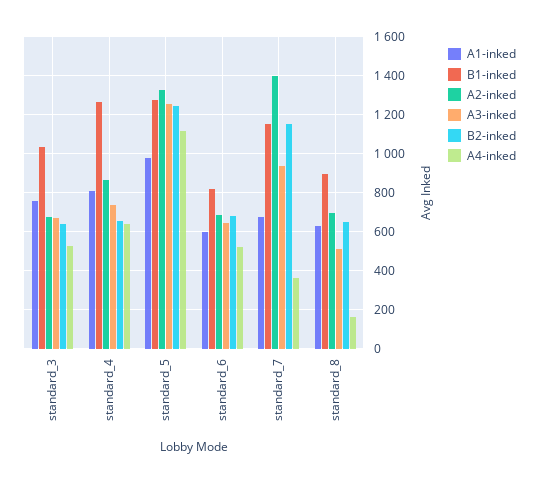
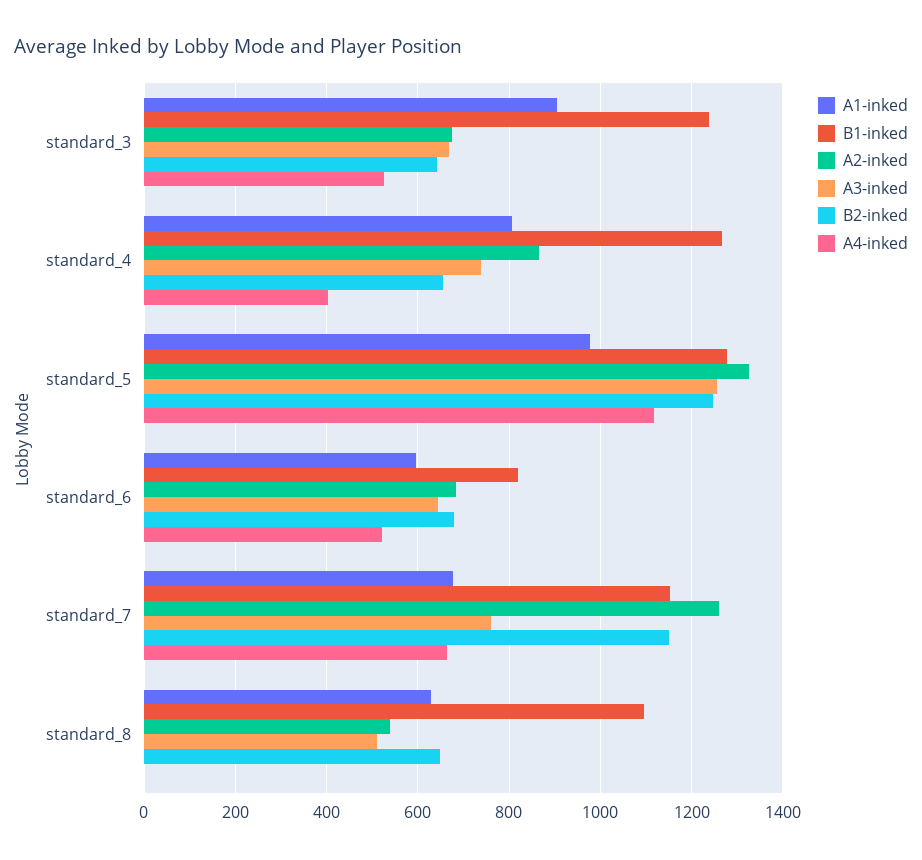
A1-inked, standard_3: 750 -> 900
B1-inked, standard_3: 1050 -> 1240
A4-inked, standard_4: 650 -> 400
A2-inked, standard_7: 1400 -> 1260
A3-inked, standard_7: 950 -> 760
A4-inked, standard_7: 350 -> 660
B1-inked, standard_8: 900 -> 1100
A2-inked, standard_8: 700 -> 540
A4-inked, standard_8: 150 -> 0

